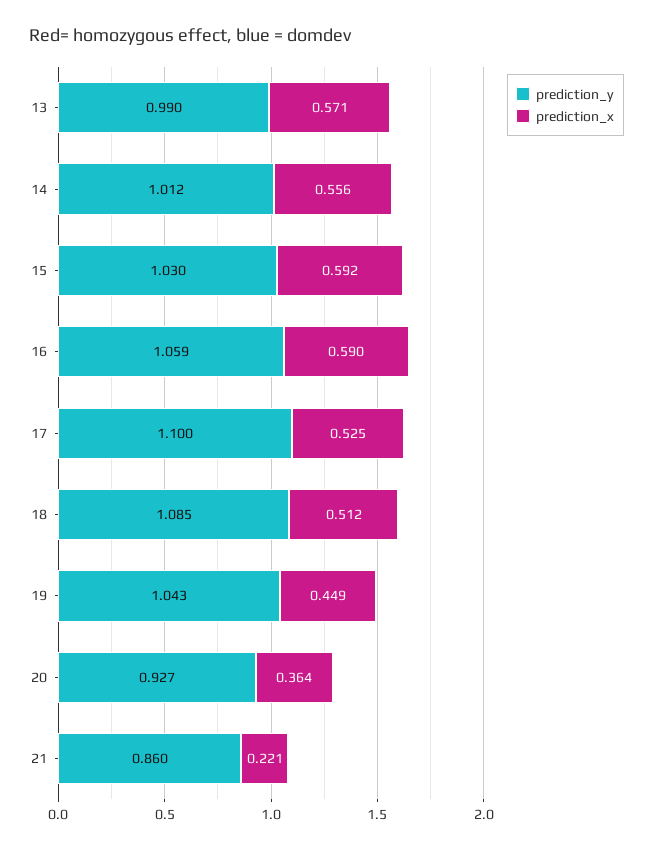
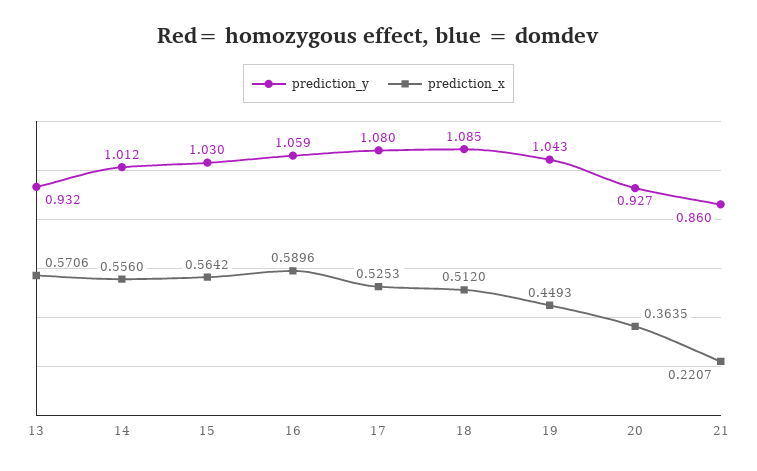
prediction_y, 13: 0.99 -> 0.932
prediction_x, 15: 0.592 -> 0.5642
prediction_y, 17: 1.1 -> 1.08

